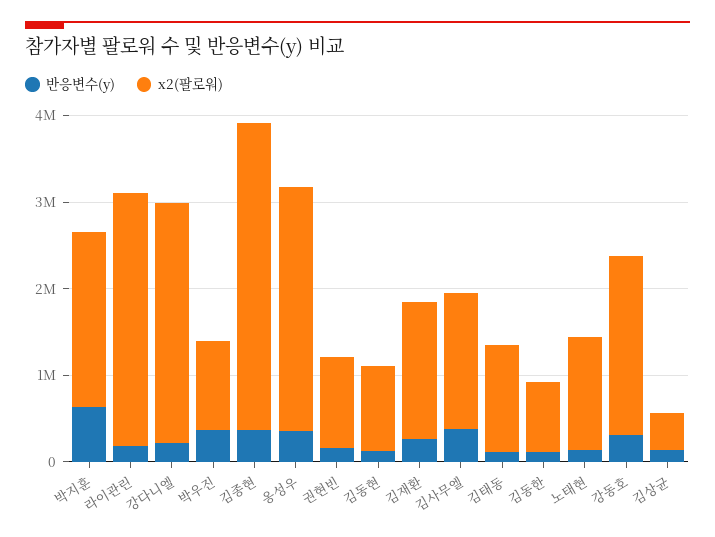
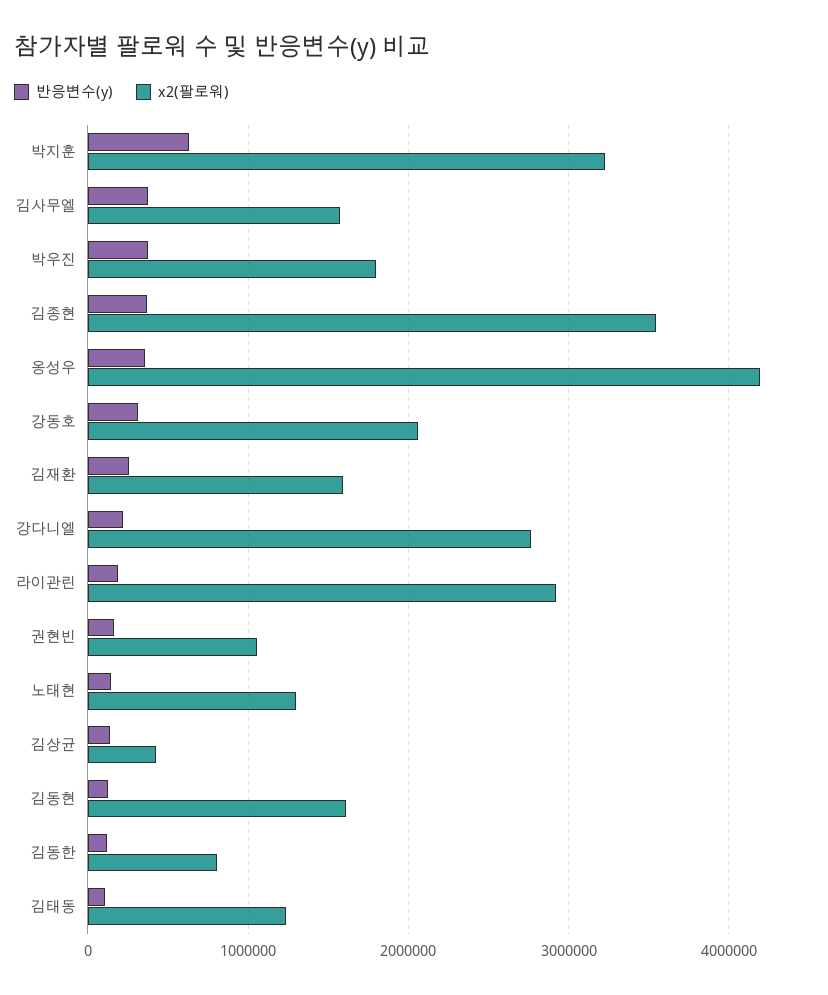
x2(팔로워), 박지훈: 2000000 -> 3200000
x2(팔로워), 박우진: 1000000 -> 1800000
x2(팔로워), 옹성우: 2800000 -> 4200000
x2(팔로워), 김동현: 1000000 -> 1600000

